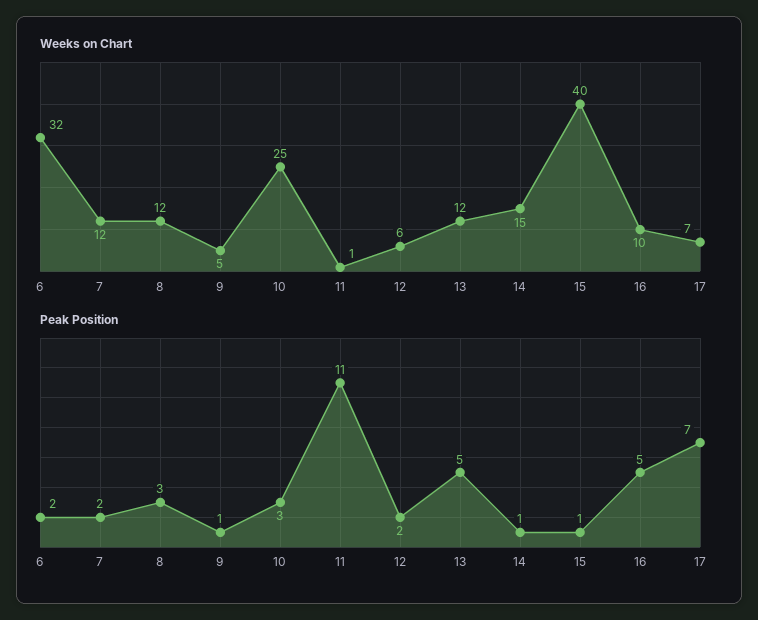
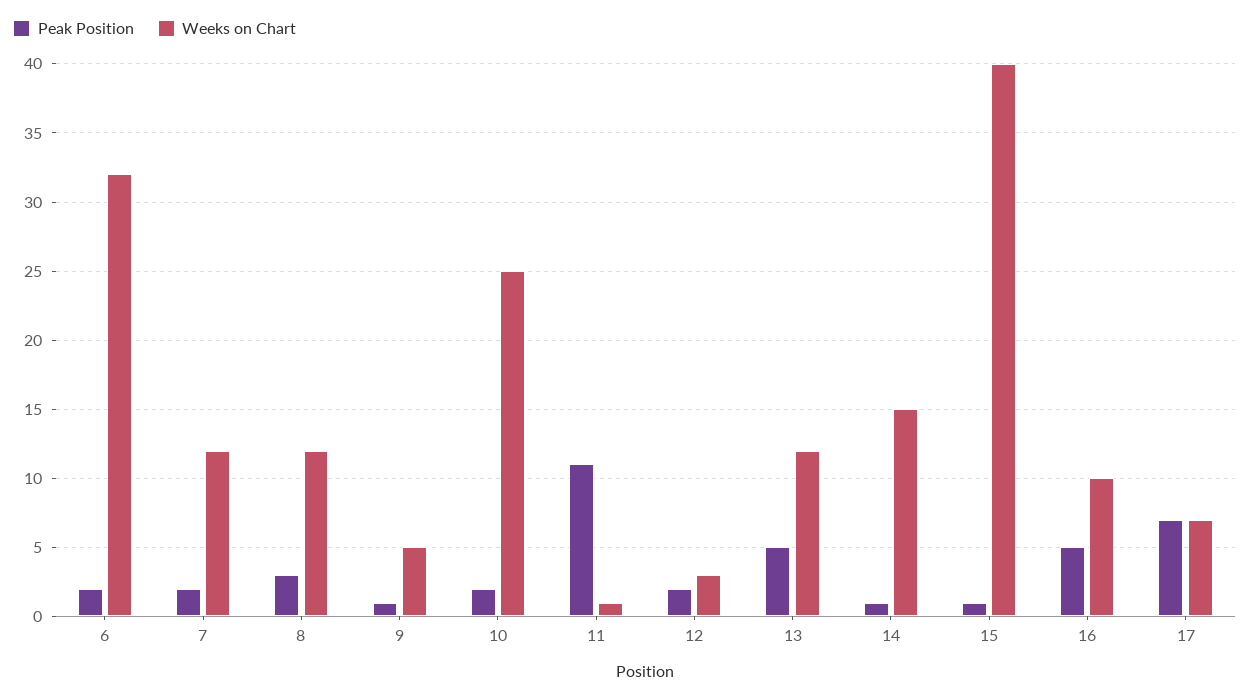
Weeks on Chart, 12: 6 -> 3
Peak Position, 10: 3 -> 2

